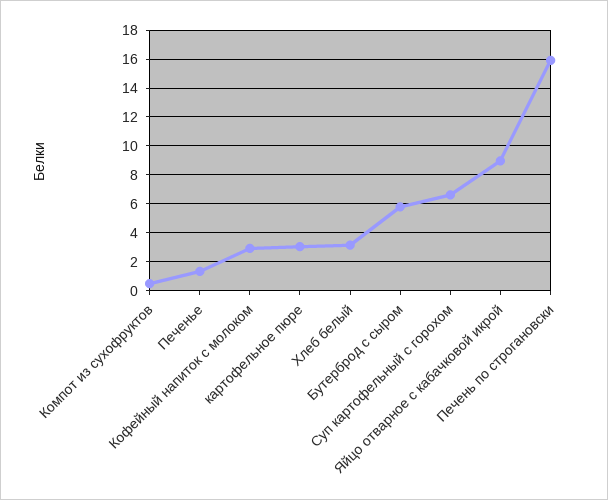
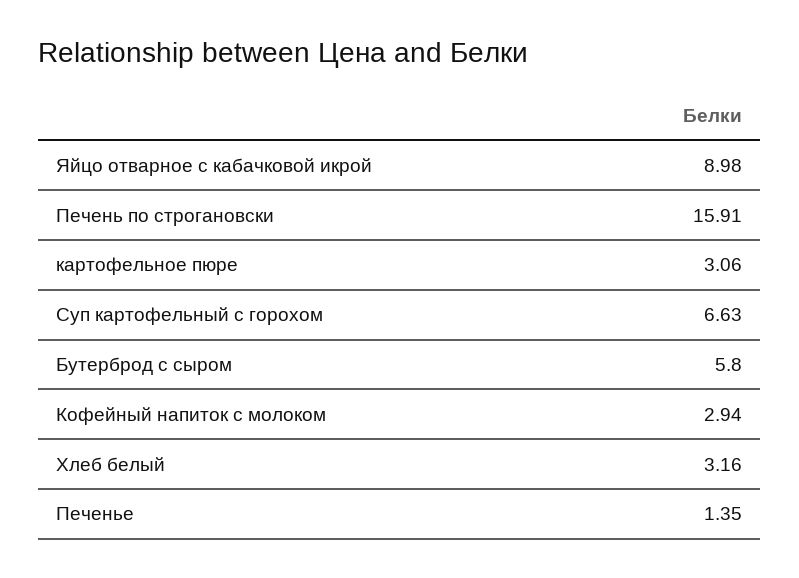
Компот из сухофруктов: 0.5 -> none

